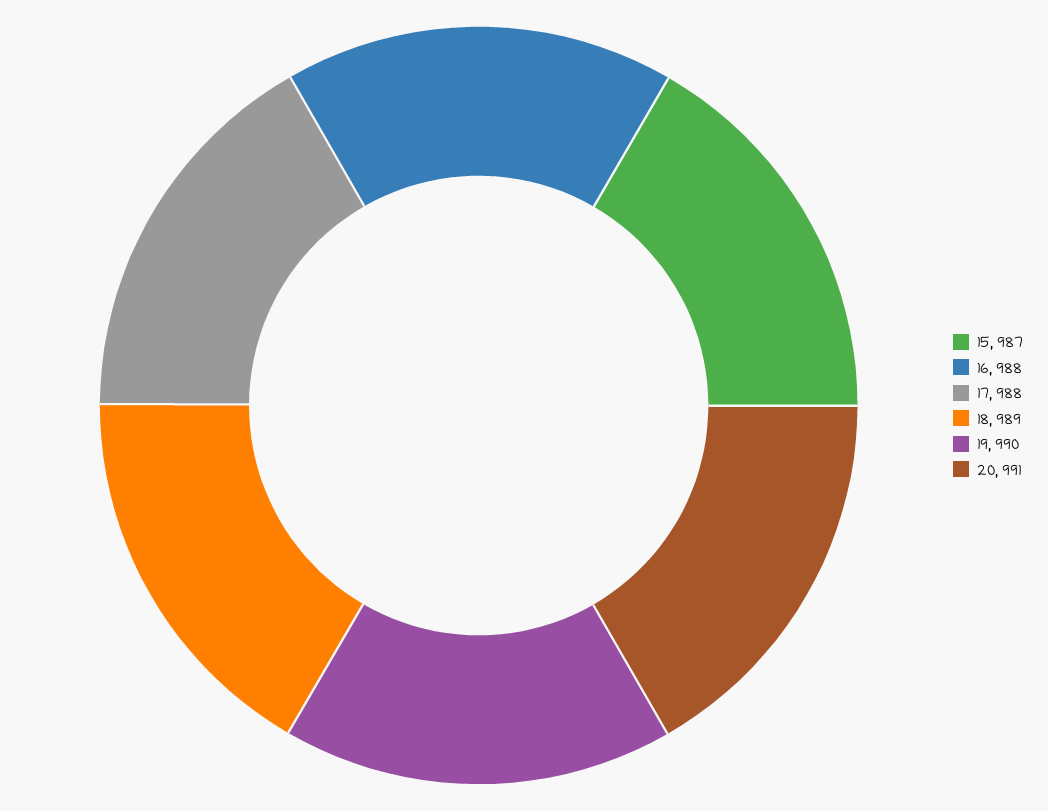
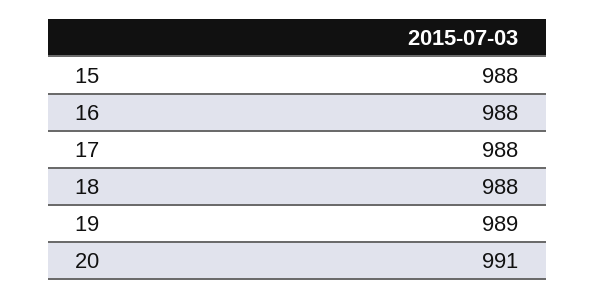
15: 987 -> 988
18: 989 -> 988
19: 990 -> 989

